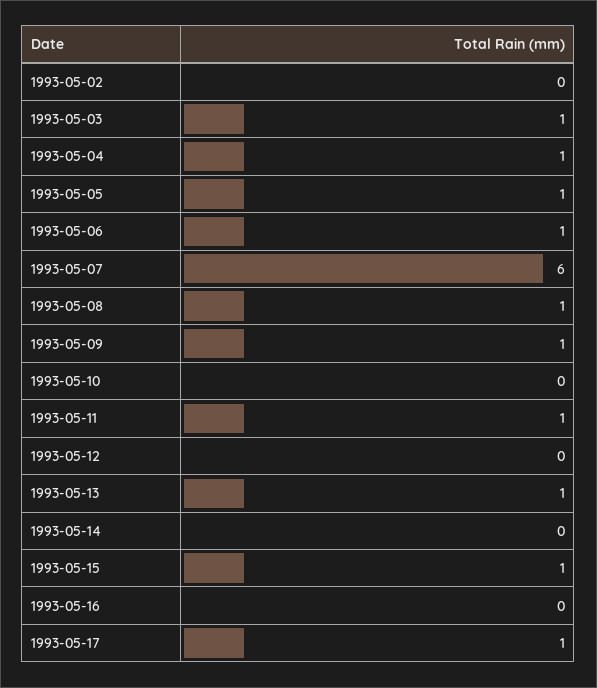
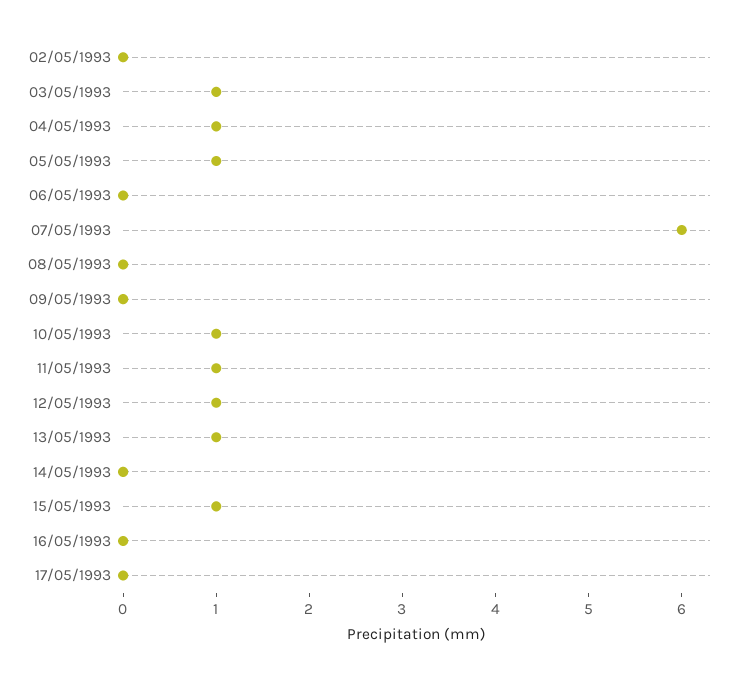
1993-05-06: 1 -> 0
1993-05-08: 1 -> 0
1993-05-09: 1 -> 0
1993-05-10: 0 -> 1
1993-05-12: 0 -> 1
1993-05-17: 1 -> 0

